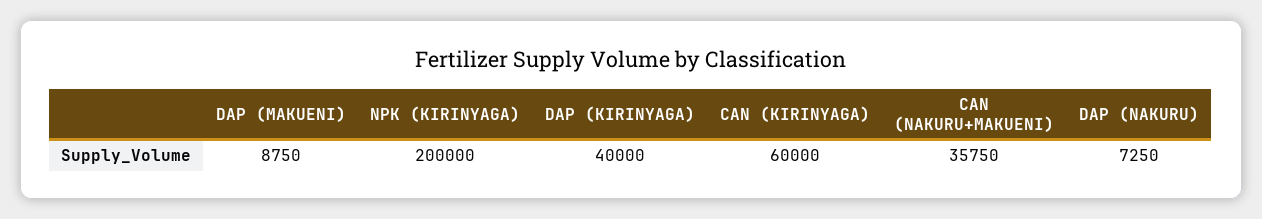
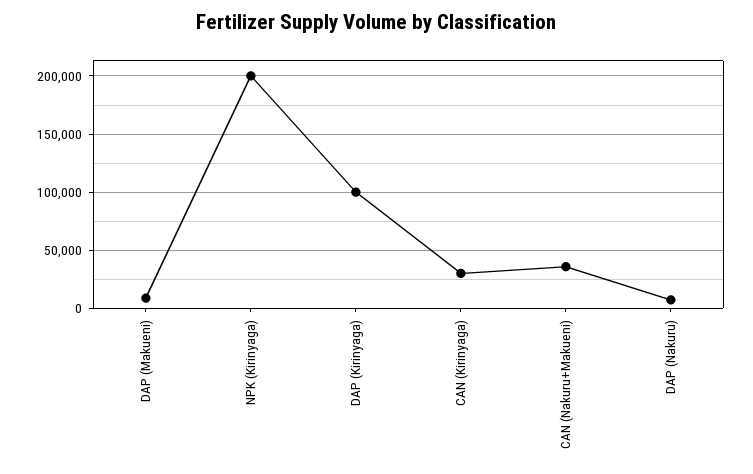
DAP (KIRINYAGA): 40000 -> 100000
CAN (KIRINYAGA): 60000 -> 30000

